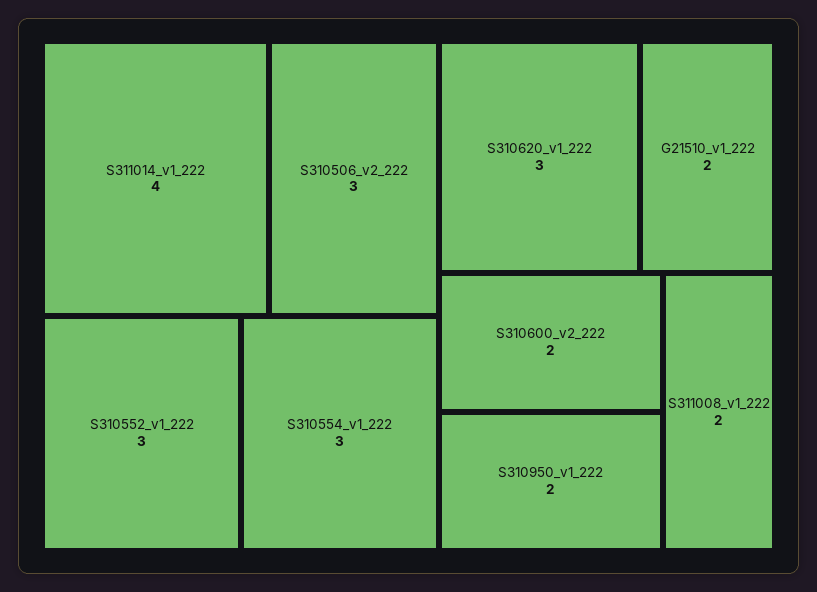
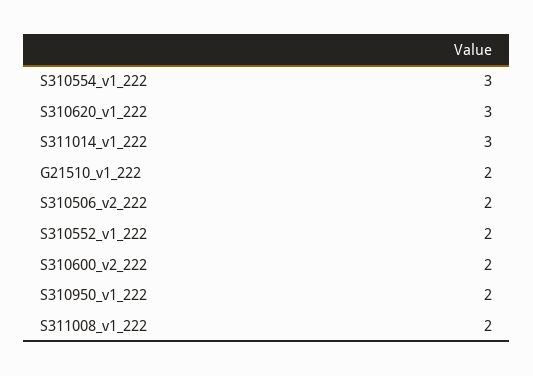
S311014_v1_222: 4 -> 3
S310506_v2_222: 3 -> 2
S310552_v1_222: 3 -> 2

